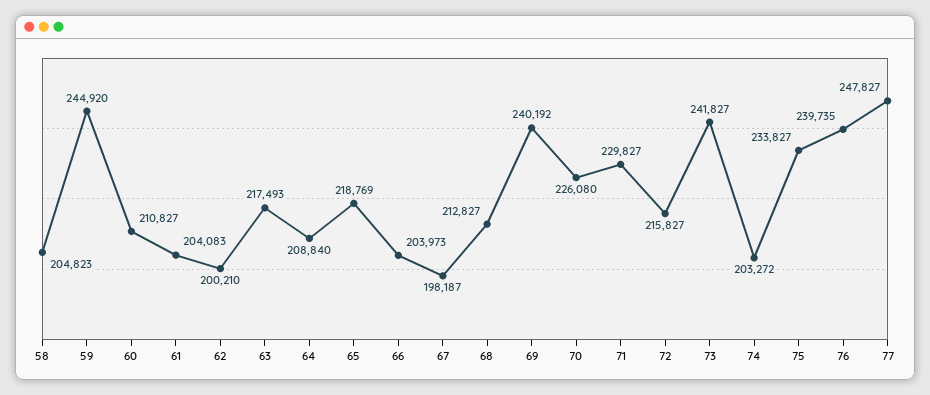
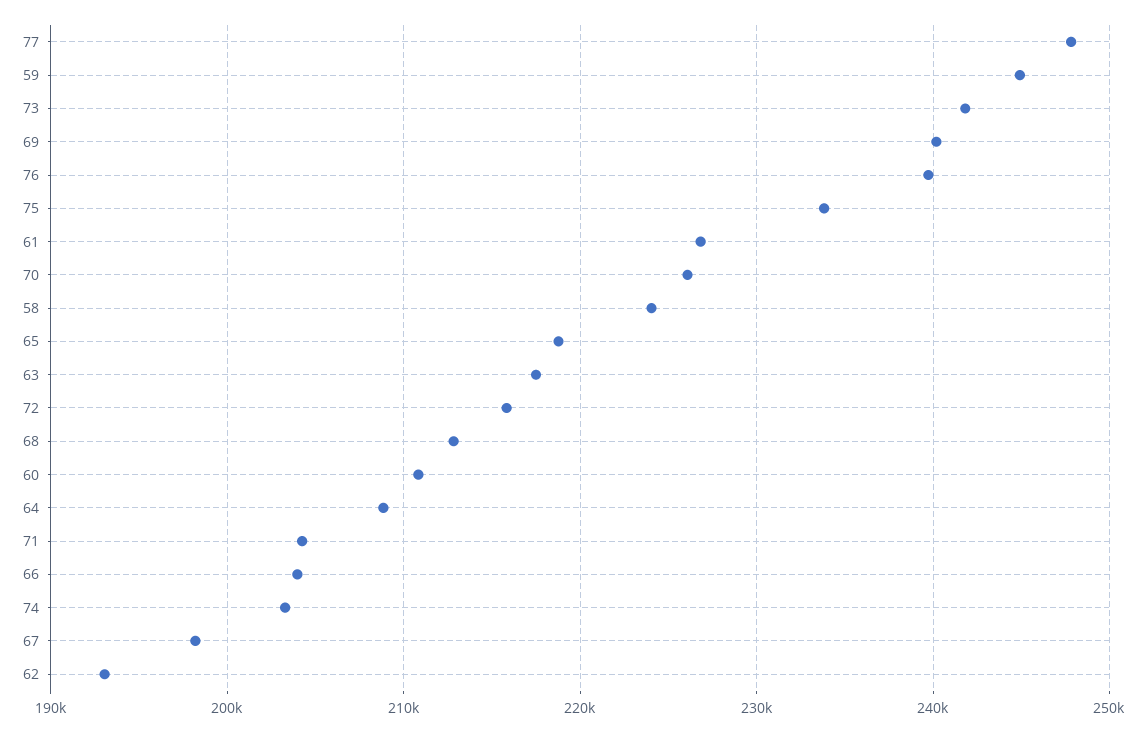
58: 204823 -> 224000
61: 204083 -> 227000
62: 200210 -> 193000
71: 229827 -> 204000

